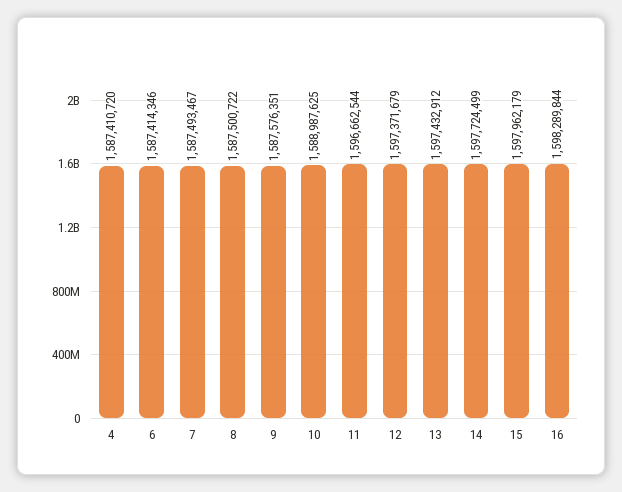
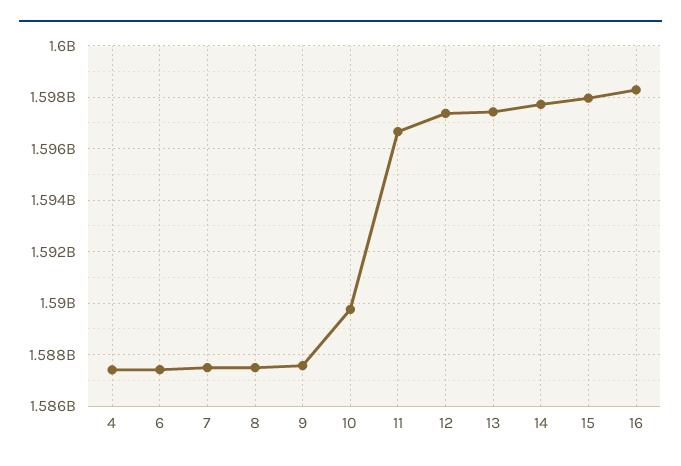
10: 1588987625 -> 1589750000

